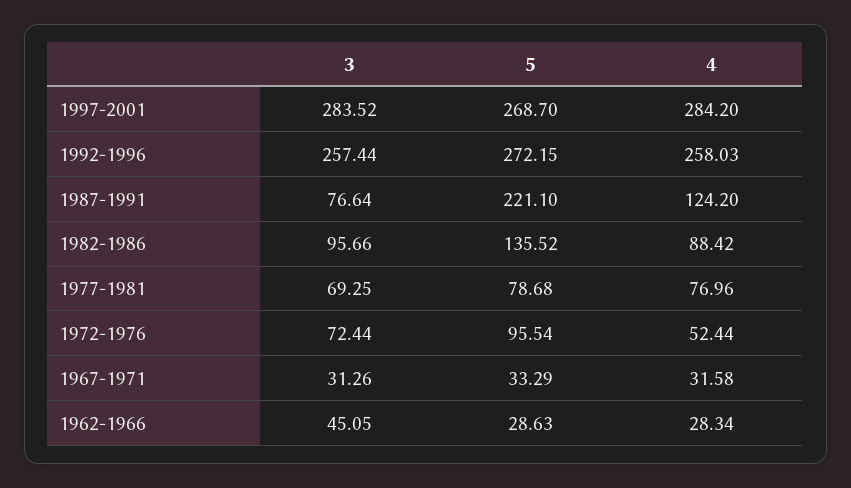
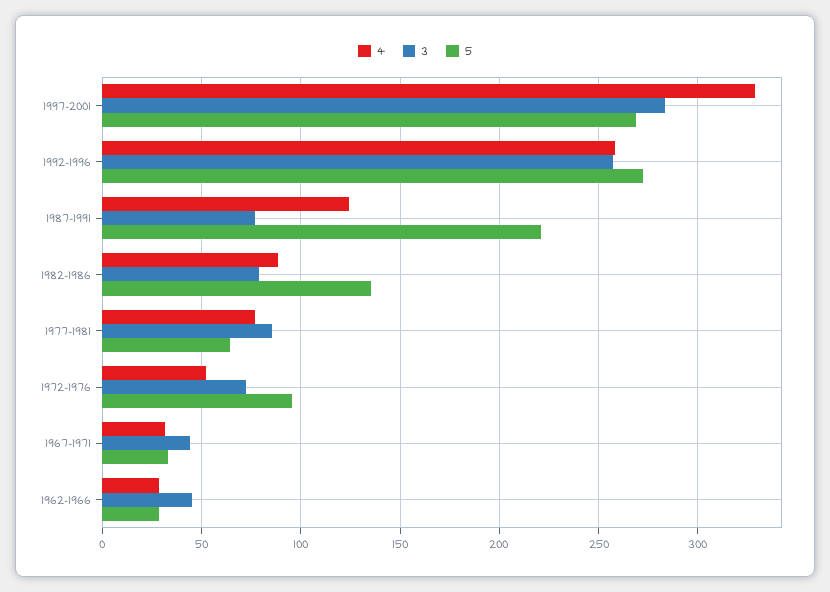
4, 1997-2001: 284.2 -> 330
3, 1982-1986: 95.66 -> 80
3, 1977-1981: 69.25 -> 85
5, 1977-1981: 78.68 -> 65
3, 1967-1971: 31.26 -> 45

